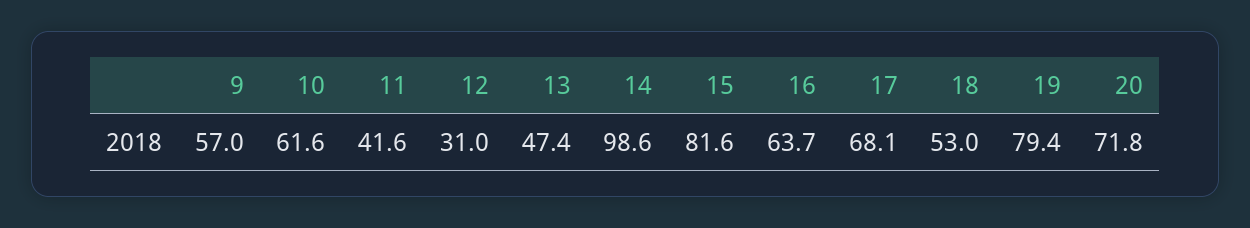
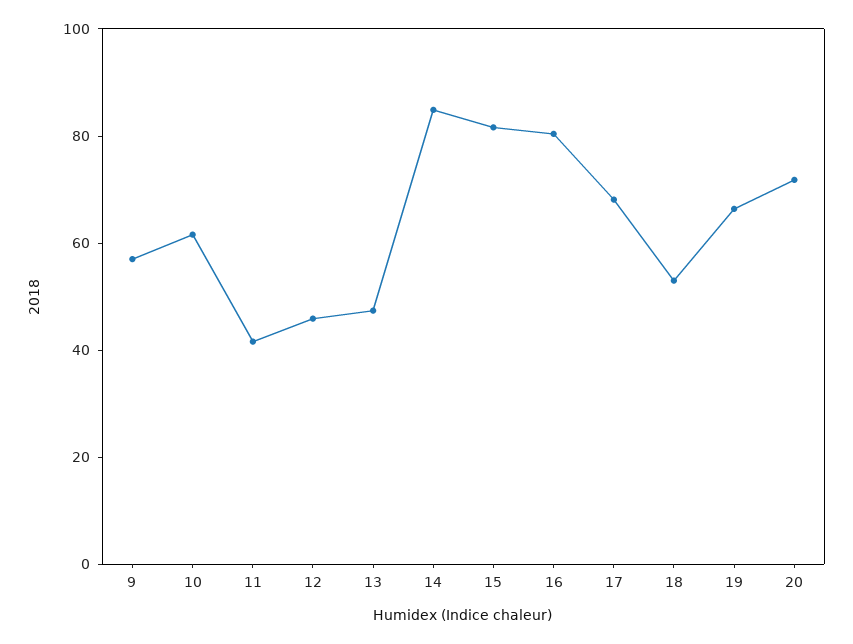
12: 31 -> 45
14: 98.6 -> 85
16: 63.7 -> 80
19: 79.4 -> 65

